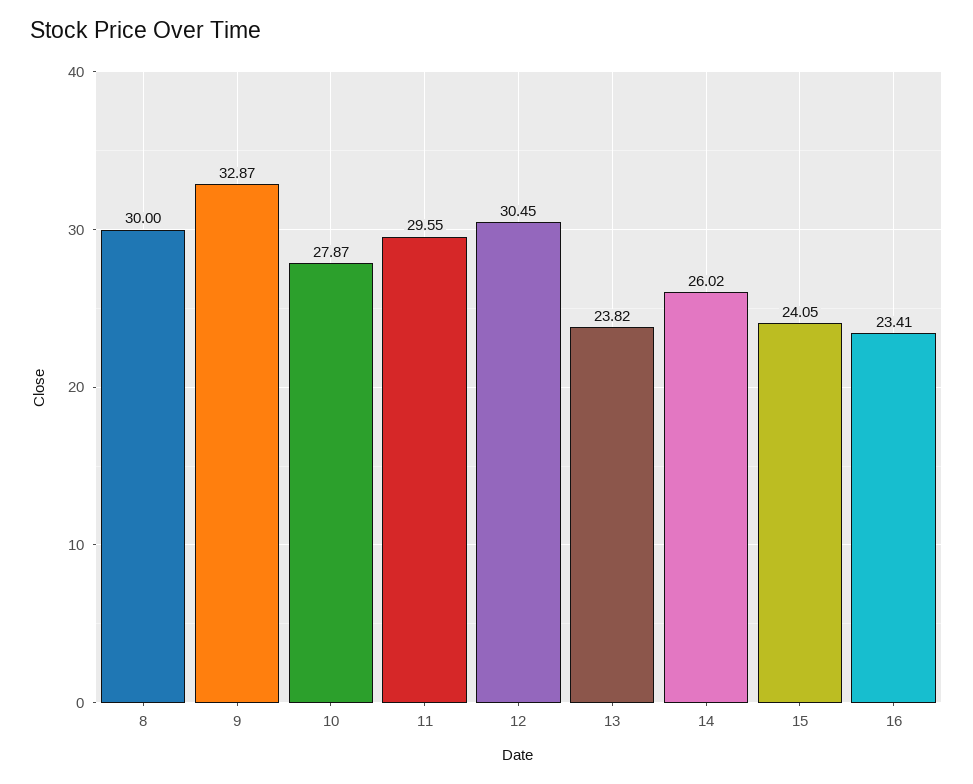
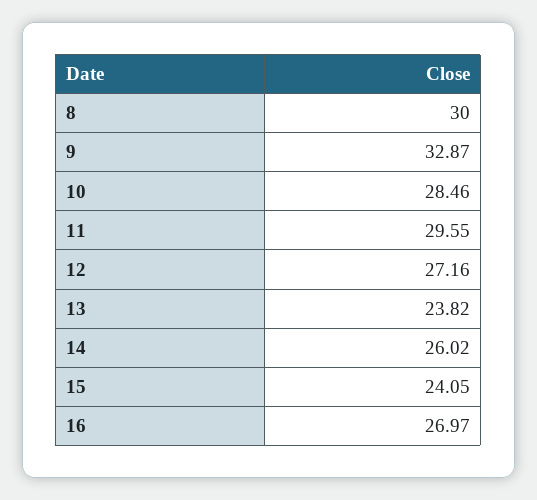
10: 27.87 -> 28.46
12: 30.45 -> 27.16
16: 23.41 -> 26.97

